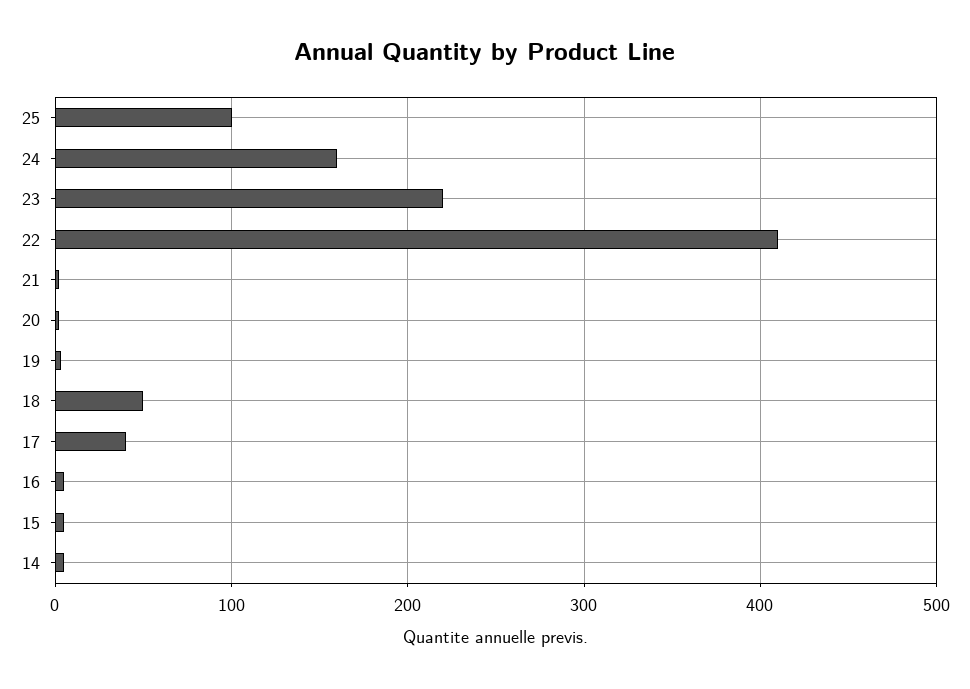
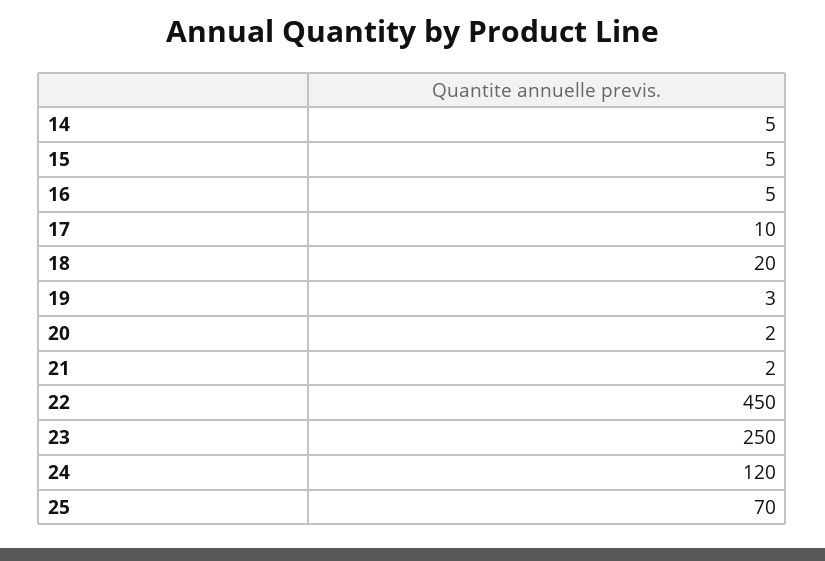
25: 100 -> 70
24: 160 -> 120
23: 220 -> 250
22: 410 -> 450
18: 50 -> 20
17: 40 -> 10

